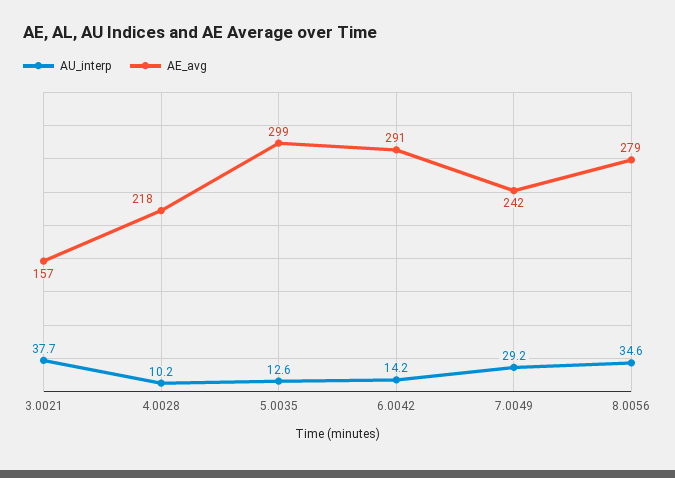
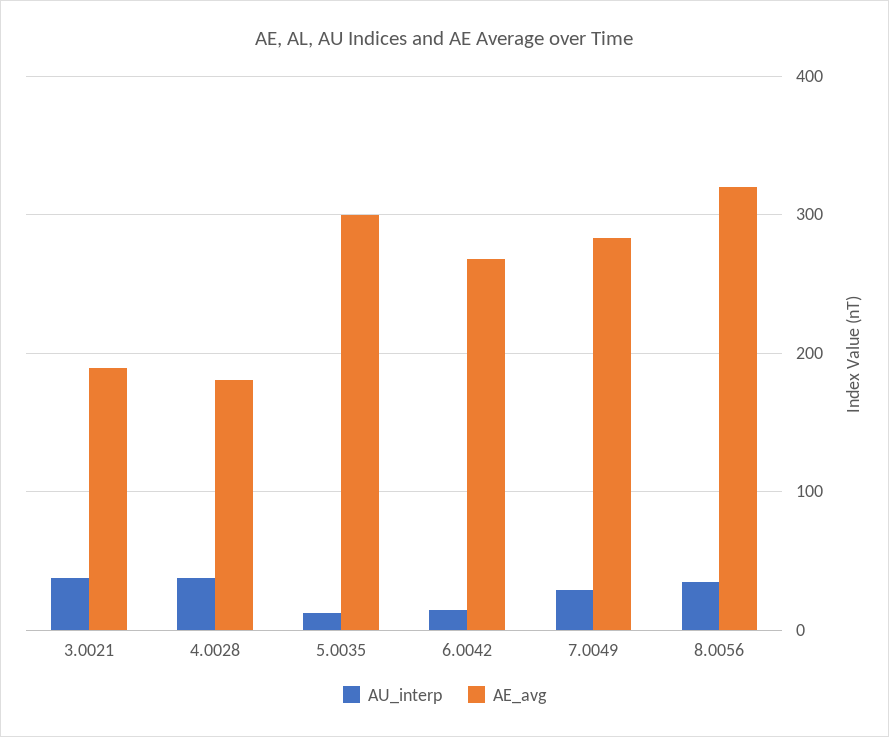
AE_avg, 3.0021: 157 -> 190
AU_interp, 4.0028: 10.2 -> 40
AE_avg, 4.0028: 218 -> 180
AE_avg, 6.0042: 291 -> 270
AE_avg, 7.0049: 242 -> 280
AE_avg, 8.0056: 279 -> 320

